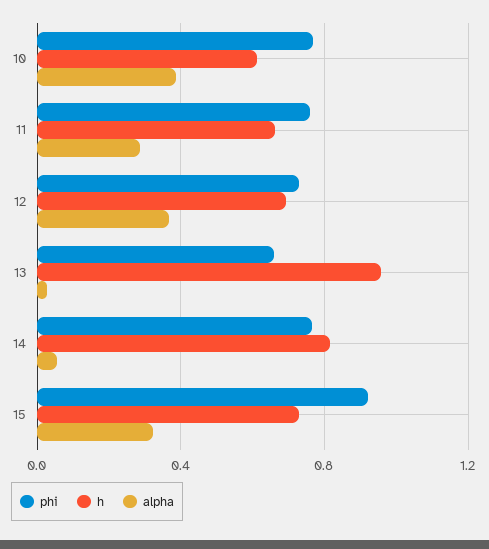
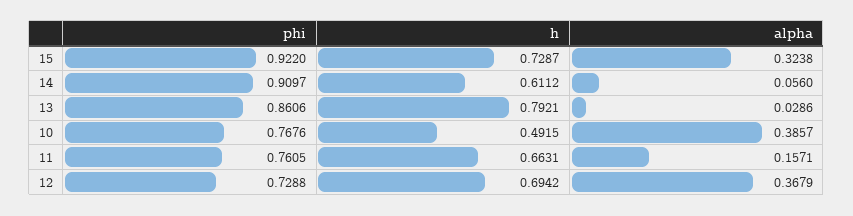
h, 10: 0.6 -> 0.4915
alpha, 11: 0.3 -> 0.1571
phi, 13: 0.65 -> 0.8606
h, 13: 0.95 -> 0.7921
phi, 14: 0.75 -> 0.9097
h, 14: 0.8 -> 0.6112

